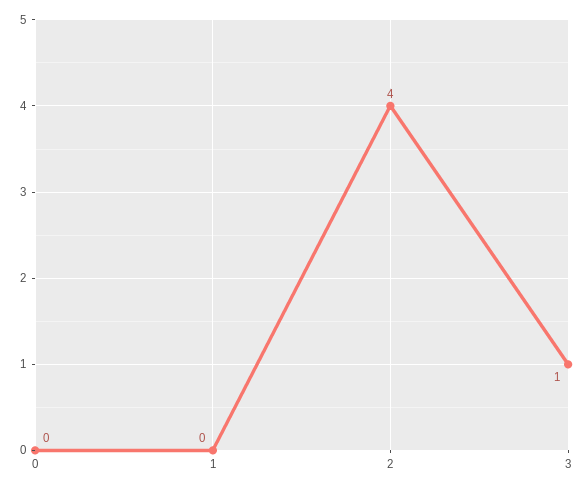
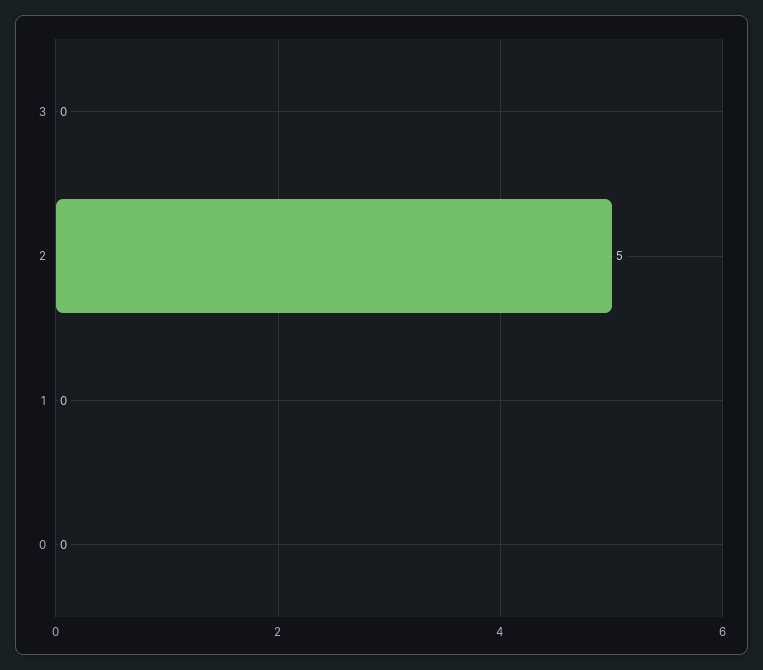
2: 4 -> 5
3: 1 -> 0

